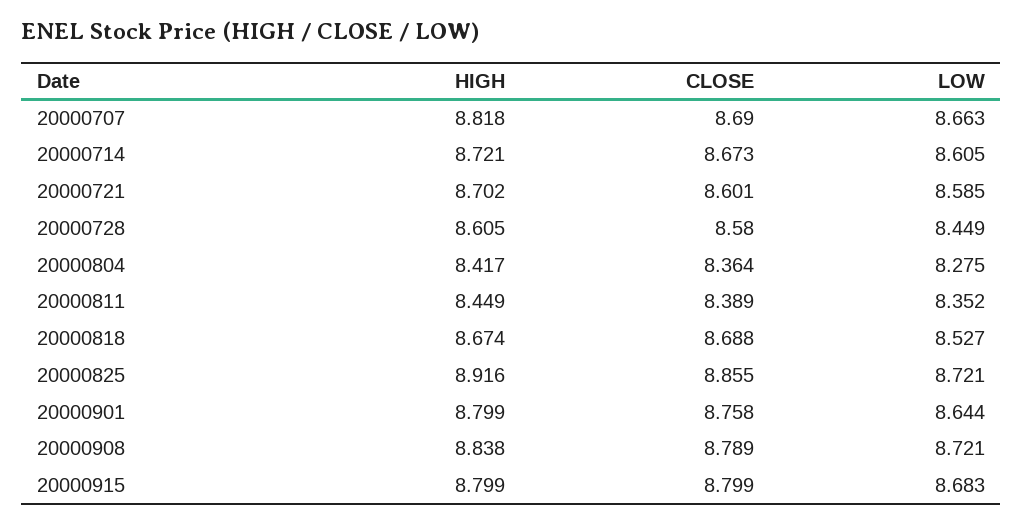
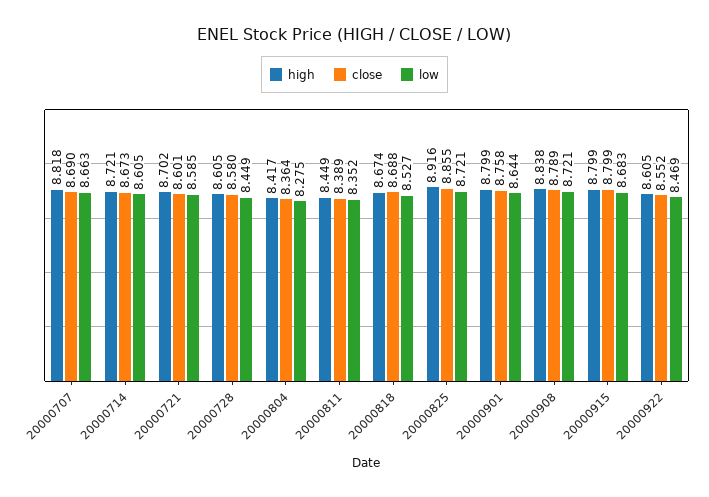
HIGH, 20000922: none -> 8.605
CLOSE, 20000922: none -> 8.552
LOW, 20000922: none -> 8.469

